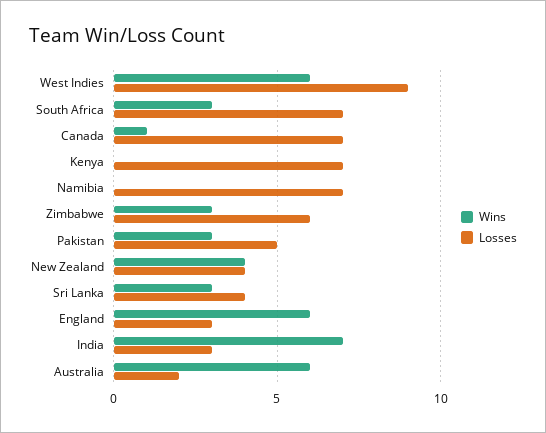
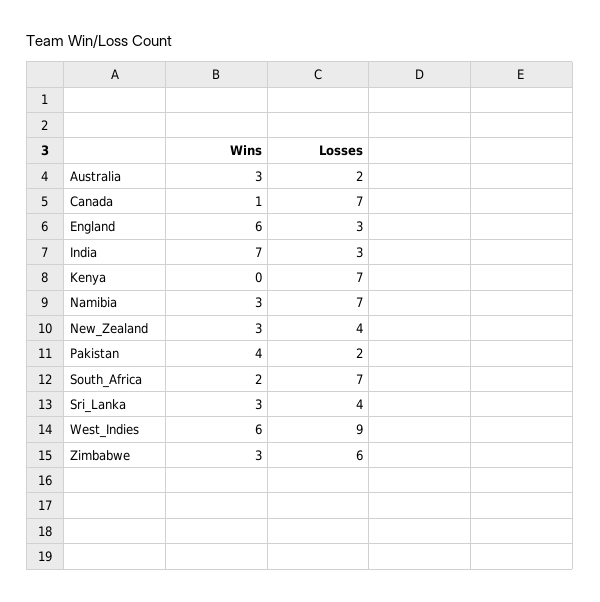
Wins, South Africa: 3 -> 2
Wins, Namibia: 0 -> 3
Wins, Pakistan: 3 -> 4
Losses, Pakistan: 5 -> 2
Wins, New Zealand: 4 -> 3
Wins, Australia: 6 -> 3

